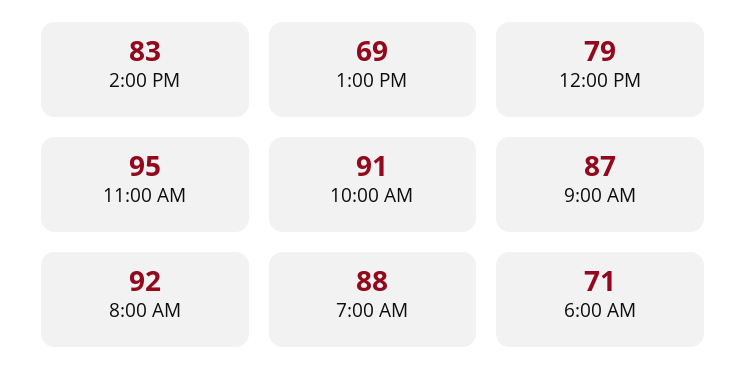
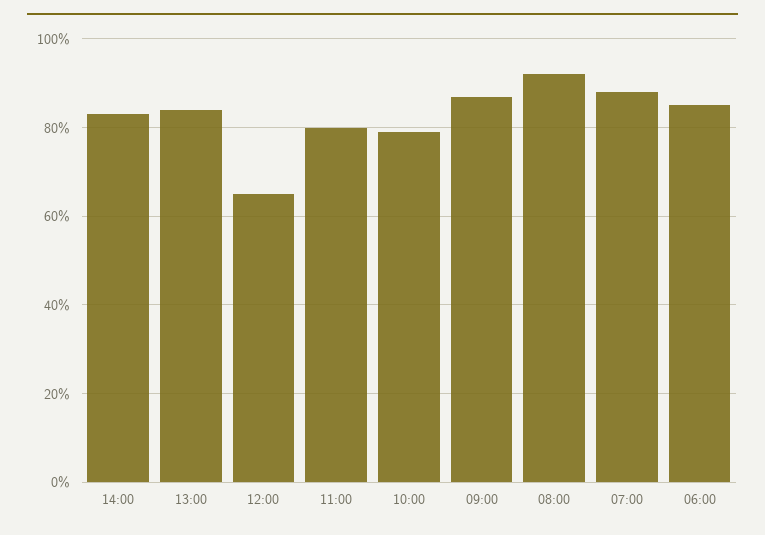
1:00 PM: 69 -> 85
12:00 PM: 79 -> 65
11:00 AM: 95 -> 80
10:00 AM: 91 -> 80
6:00 AM: 71 -> 85

